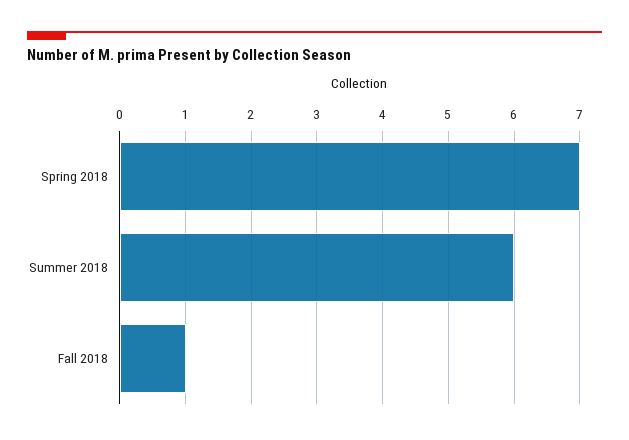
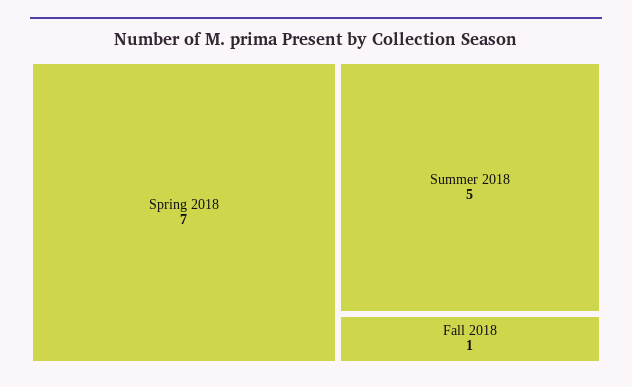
Summer 2018: 6 -> 5

